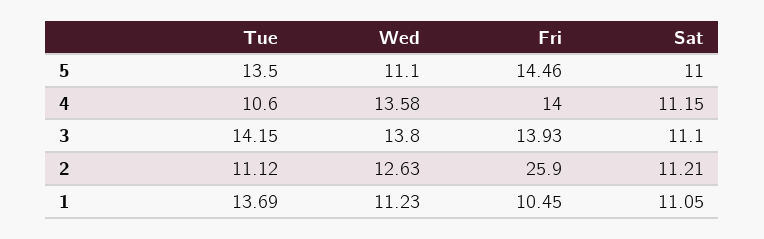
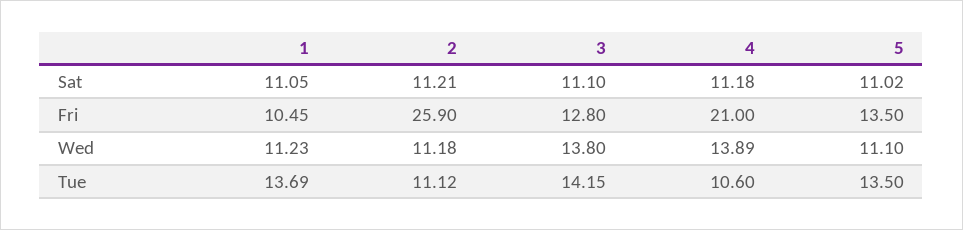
Fri, 5: 14.46 -> 13.5
Sat, 5: 11 -> 11.02
Wed, 4: 13.58 -> 13.89
Fri, 4: 14 -> 21
Sat, 4: 11.15 -> 11.18
Fri, 3: 13.93 -> 12.8
Wed, 2: 12.63 -> 11.18

